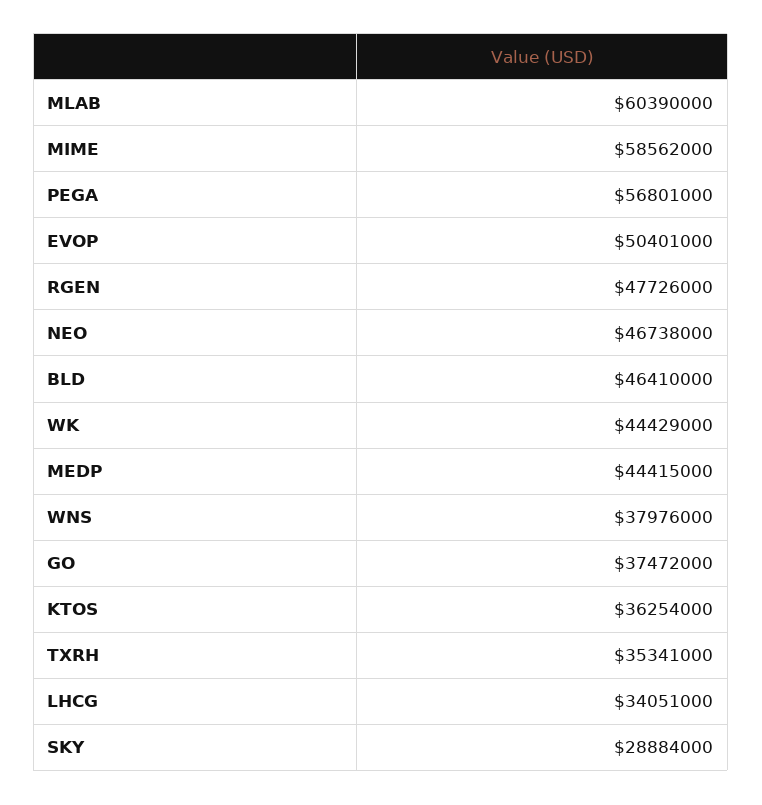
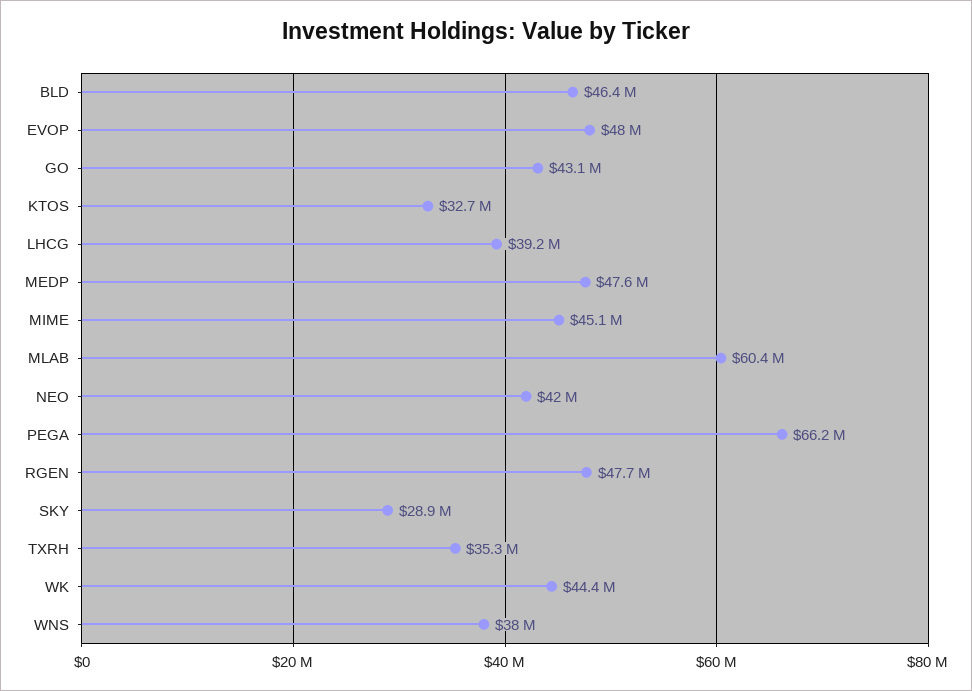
MIME: 58562000 -> 45100000
PEGA: 56801000 -> 66200000
EVOP: 50401000 -> 48000000
NEO: 46738000 -> 42000000
MEDP: 44415000 -> 47600000
GO: 37472000 -> 43100000
KTOS: 36254000 -> 32700000
LHCG: 34051000 -> 39200000

